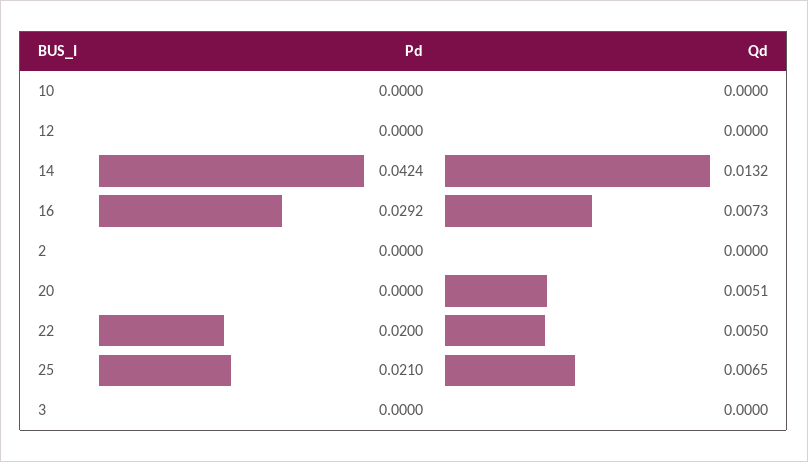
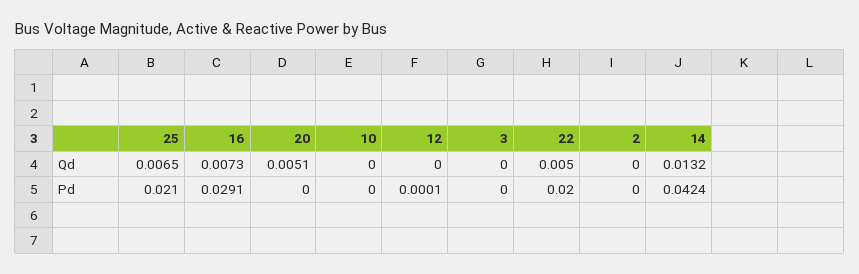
Pd, 12: 0 -> 0.0001
Pd, 16: 0.0292 -> 0.0291

